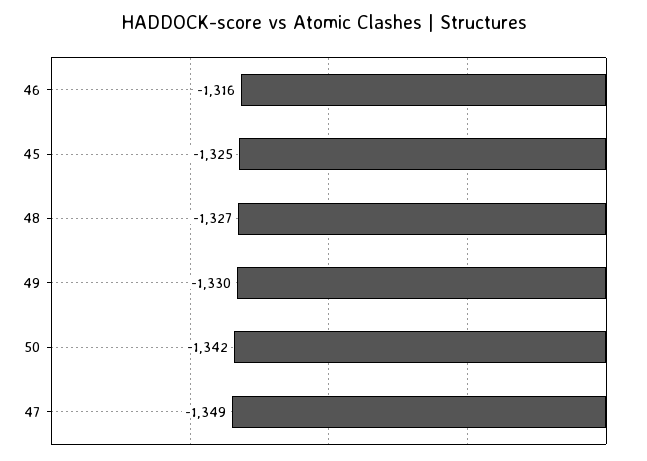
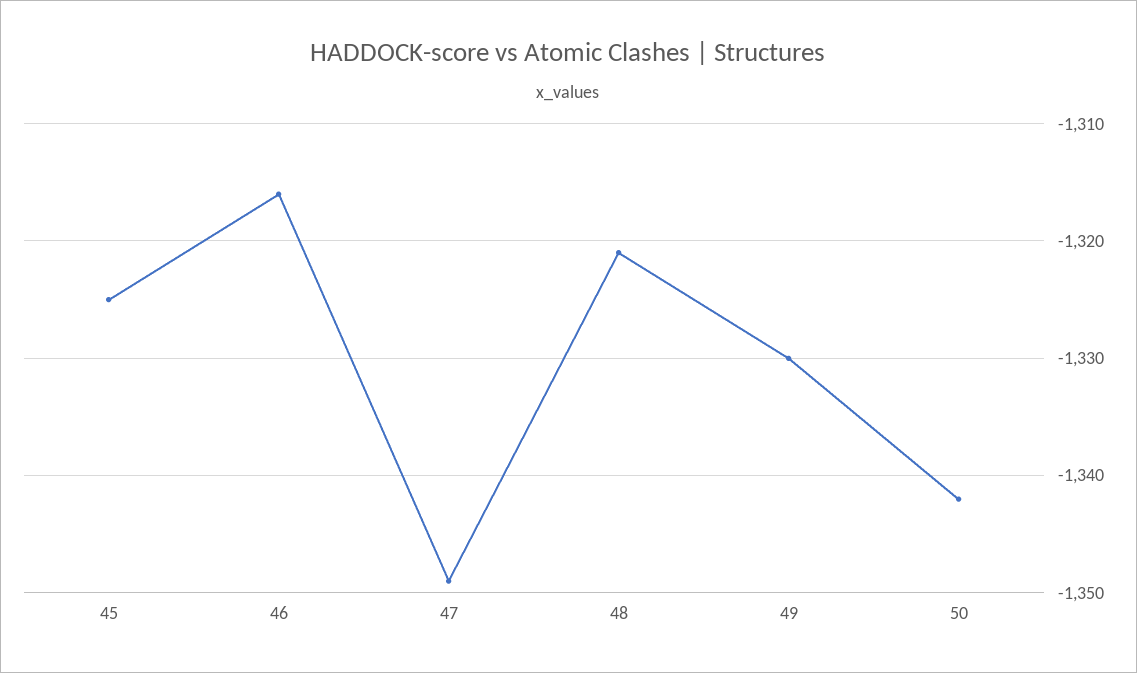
48: -1327 -> -1321

